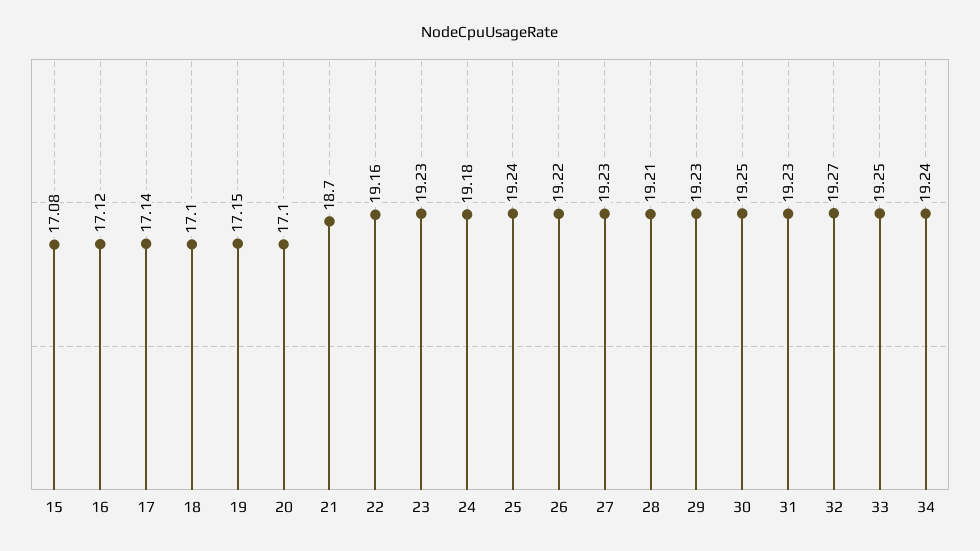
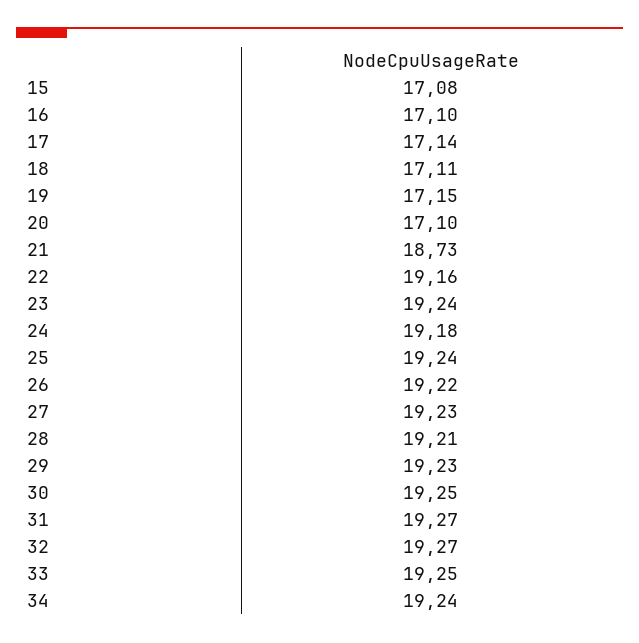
16: 17.12 -> 17.1
18: 17.1 -> 17.11
21: 18.7 -> 18.73
23: 19.23 -> 19.24
31: 19.23 -> 19.27

